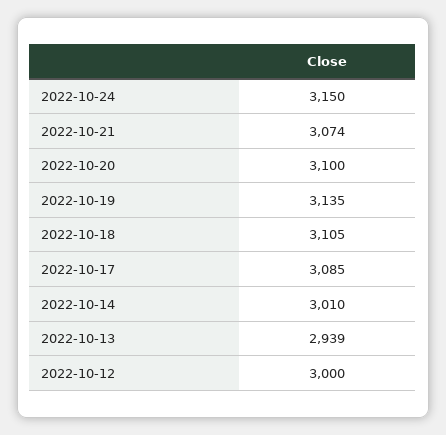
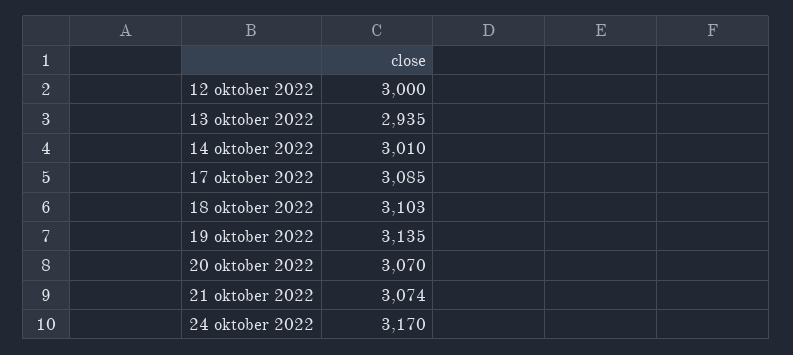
2022-10-24: 3150 -> 3170
2022-10-20: 3100 -> 3070
2022-10-18: 3105 -> 3103
2022-10-13: 2939 -> 2935

